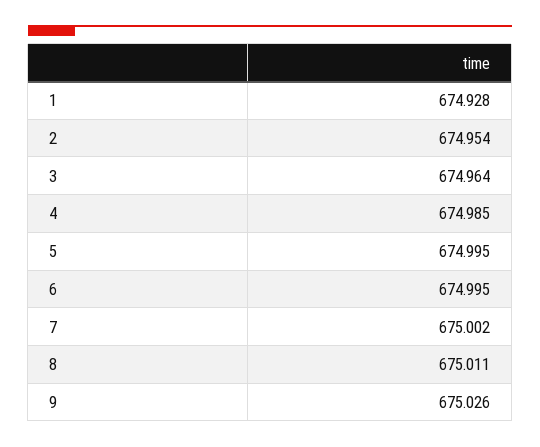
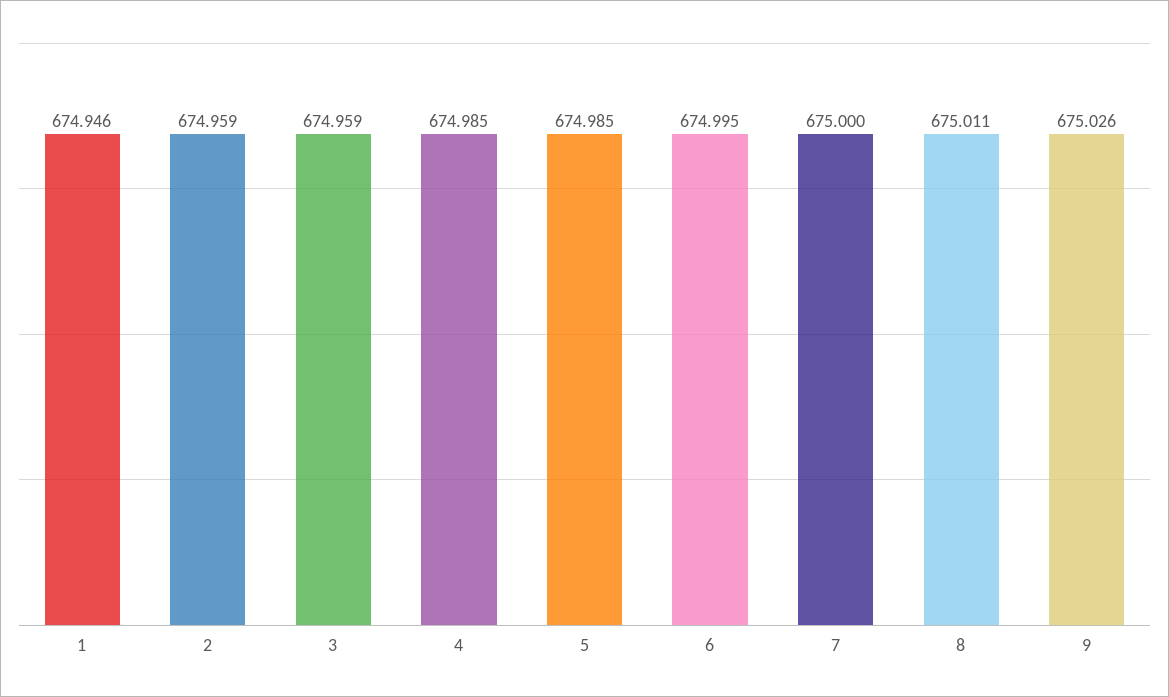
1: 674.928 -> 674.946
2: 674.954 -> 674.959
3: 674.964 -> 674.959
5: 674.995 -> 674.985
7: 675.002 -> 675

